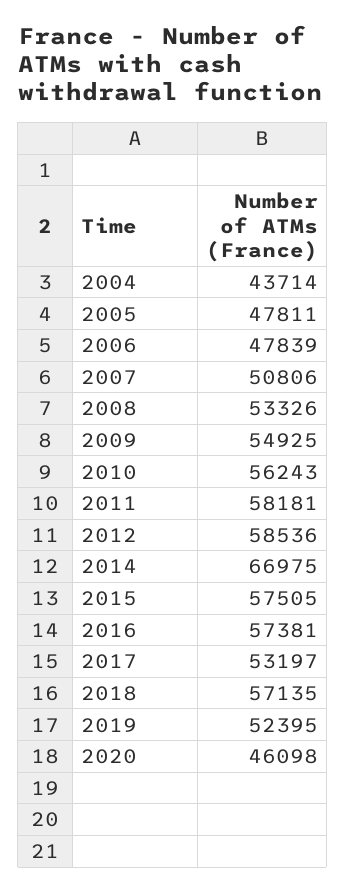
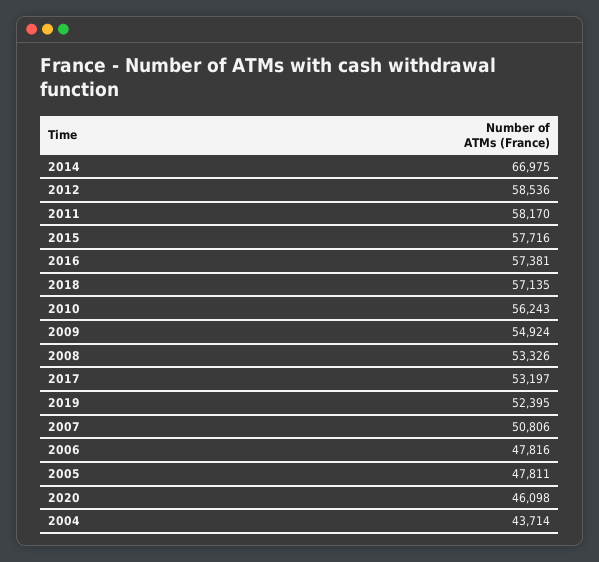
2006: 47839 -> 47816
2009: 54925 -> 54924
2011: 58181 -> 58170
2015: 57505 -> 57716

